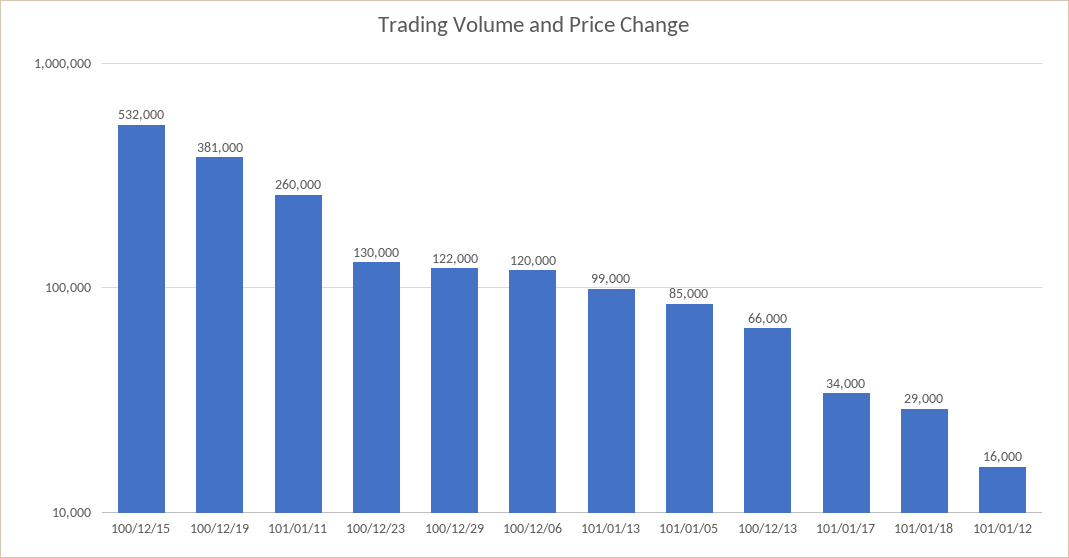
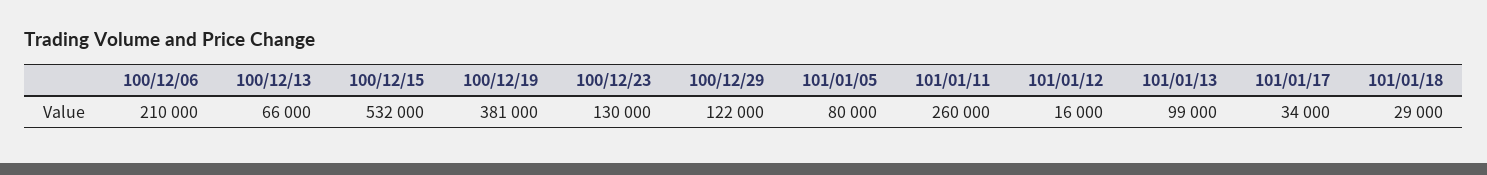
100/12/06: 120000 -> 210000
101/01/05: 85000 -> 80000

